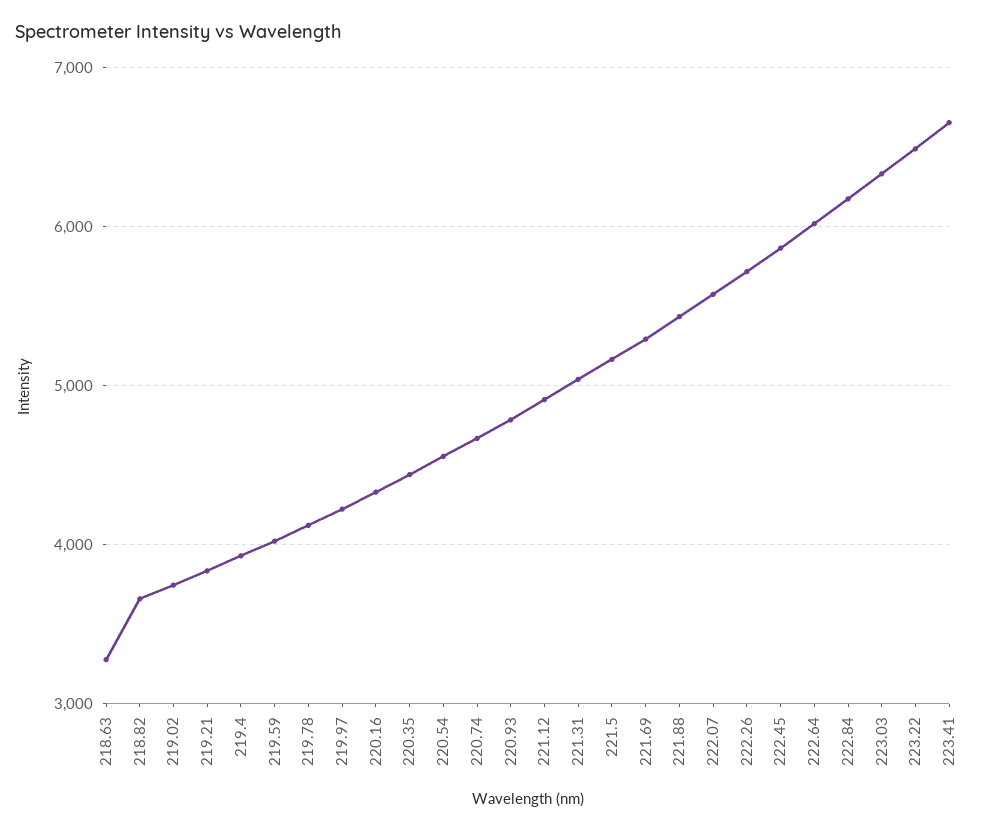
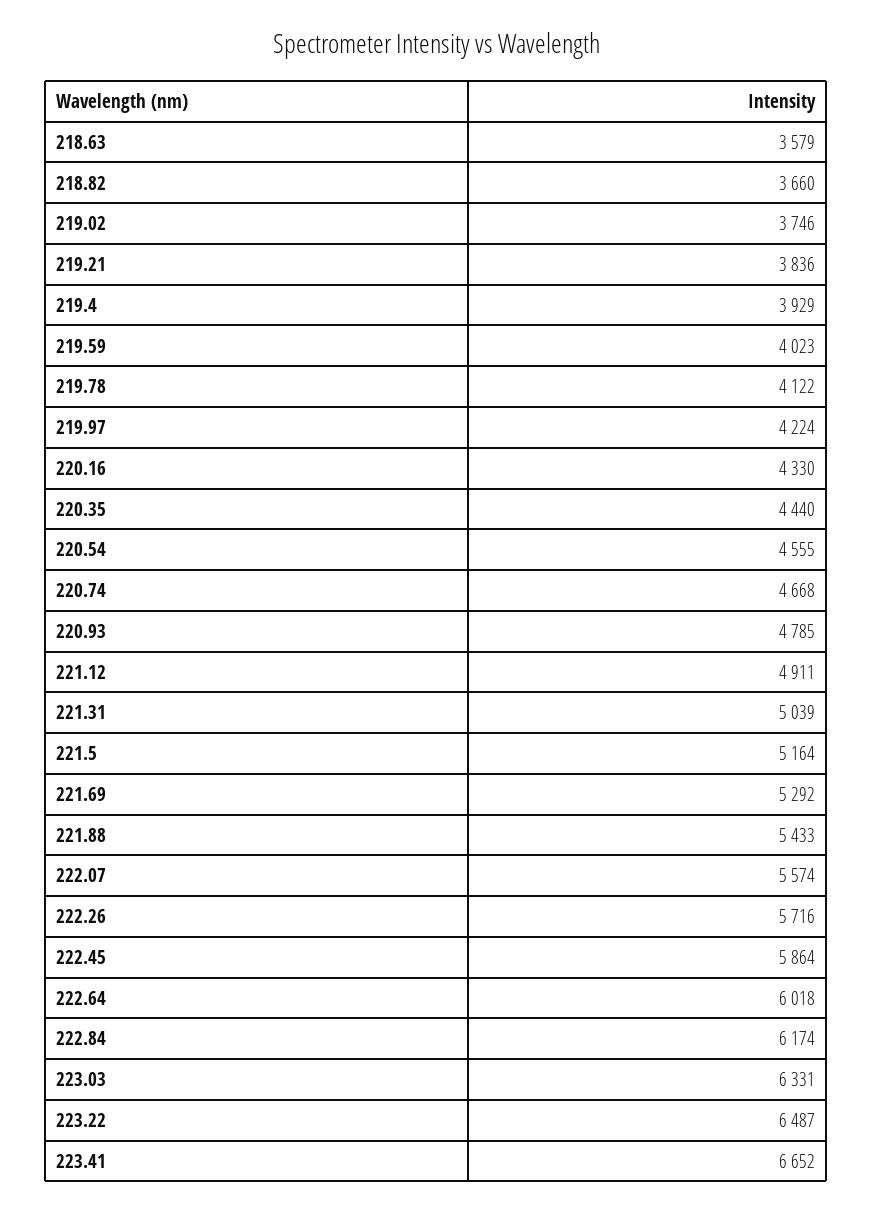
218.63: 3300 -> 3579

